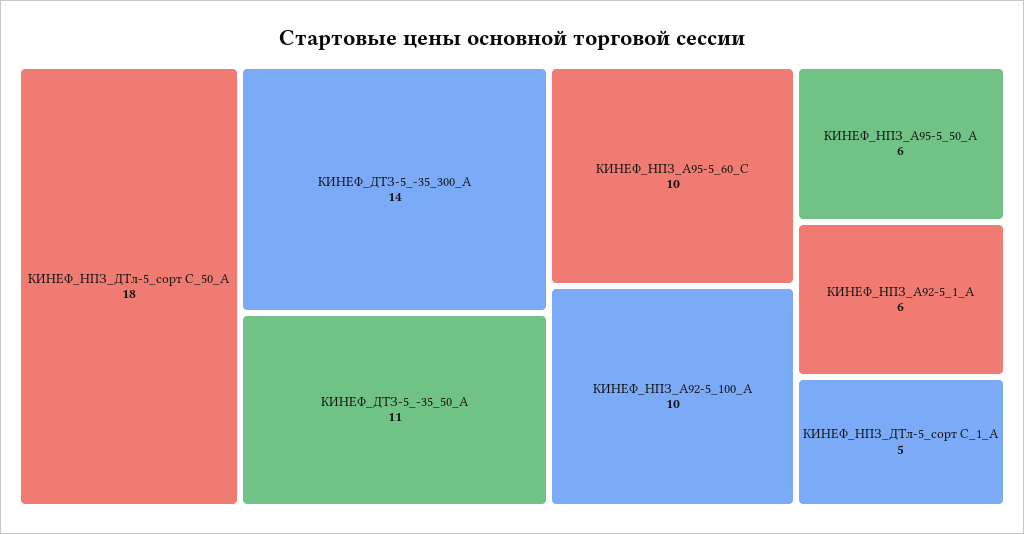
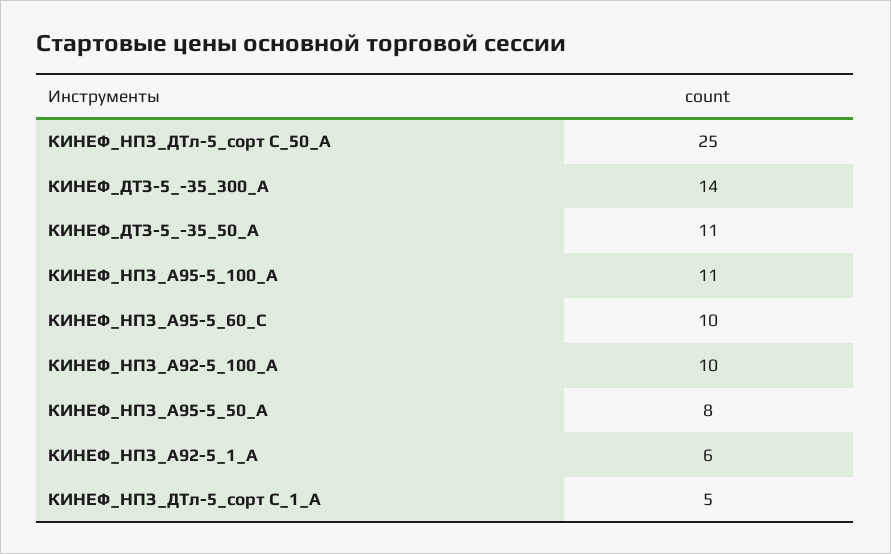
КИНЕФ_НПЗ_ДТл-5_сорт С_50_А: 18 -> 25
КИНЕФ_НПЗ_А95-5_50_А: 6 -> 8
КИНЕФ_НПЗ_А95-5_100_А: none -> 11

